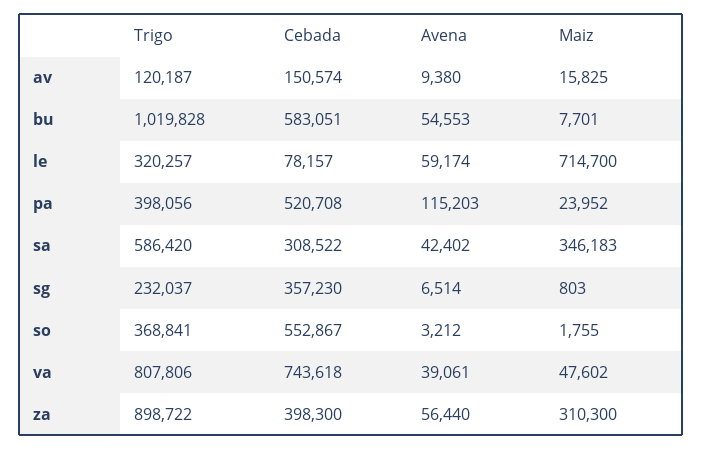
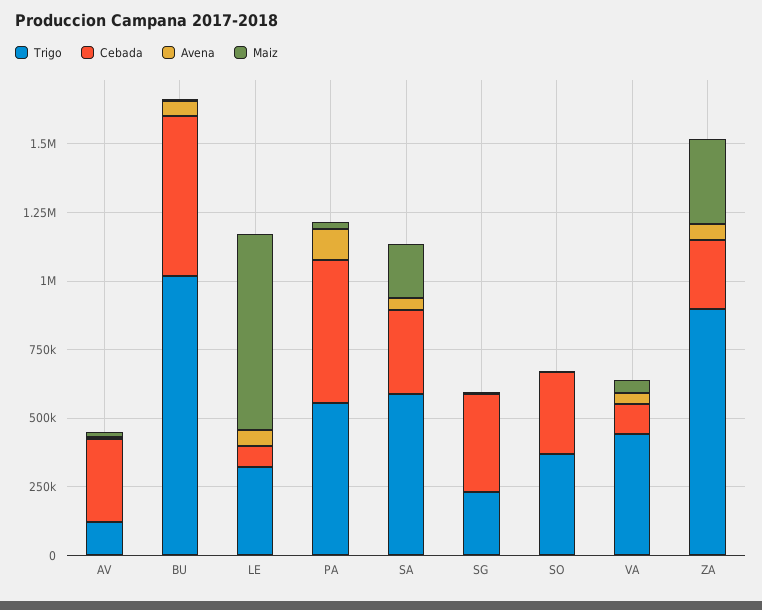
Cebada, av: 150574 -> 300000
Trigo, pa: 398056 -> 550000
Maiz, sa: 346183 -> 200000
Cebada, so: 552867 -> 300000
Trigo, va: 807806 -> 450000
Cebada, va: 743618 -> 100000
Cebada, za: 398300 -> 250000

